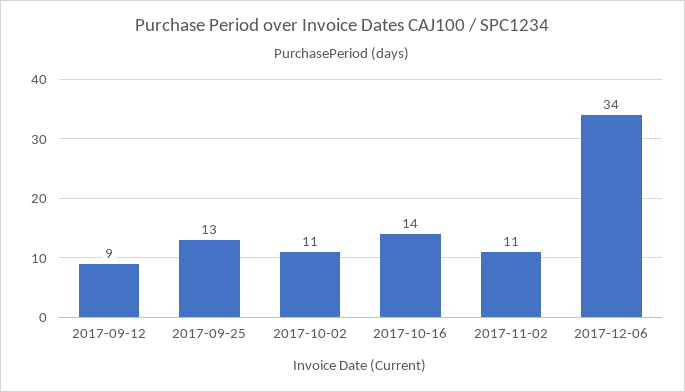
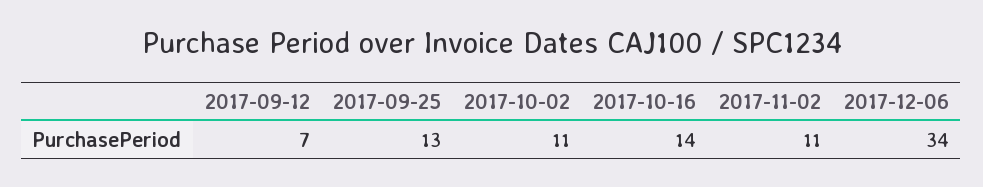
2017-09-12: 9 -> 7

